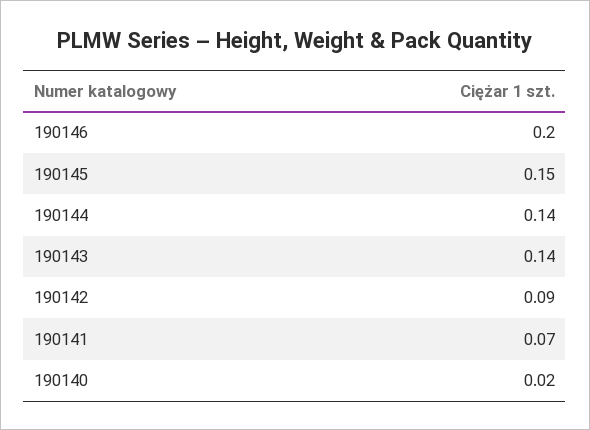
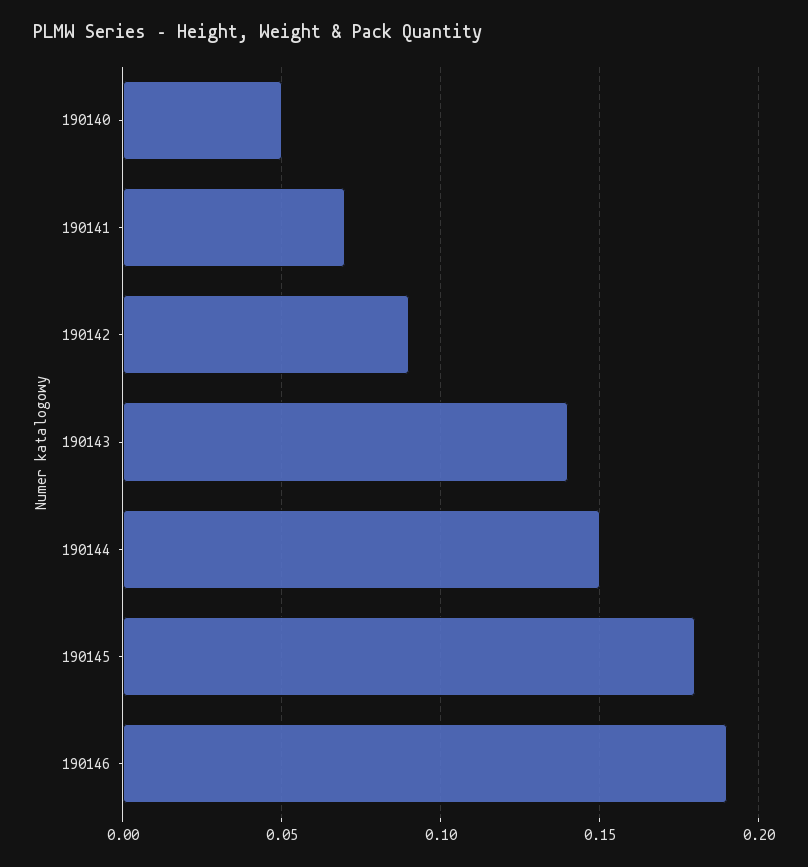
190146: 0.2 -> 0.19
190145: 0.15 -> 0.18
190144: 0.14 -> 0.15
190140: 0.02 -> 0.05

